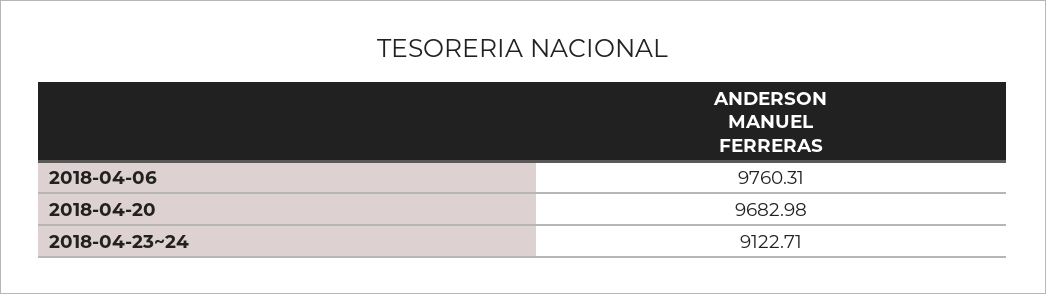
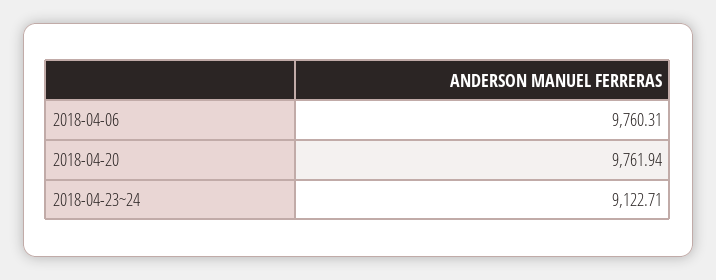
2018-04-20: 9682.98 -> 9761.94

